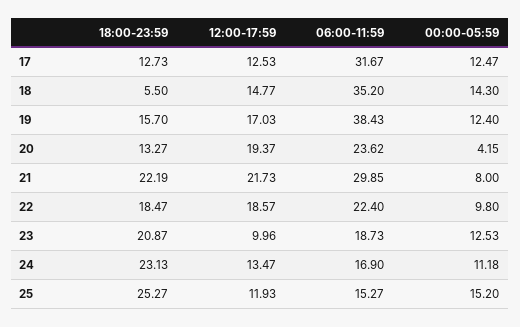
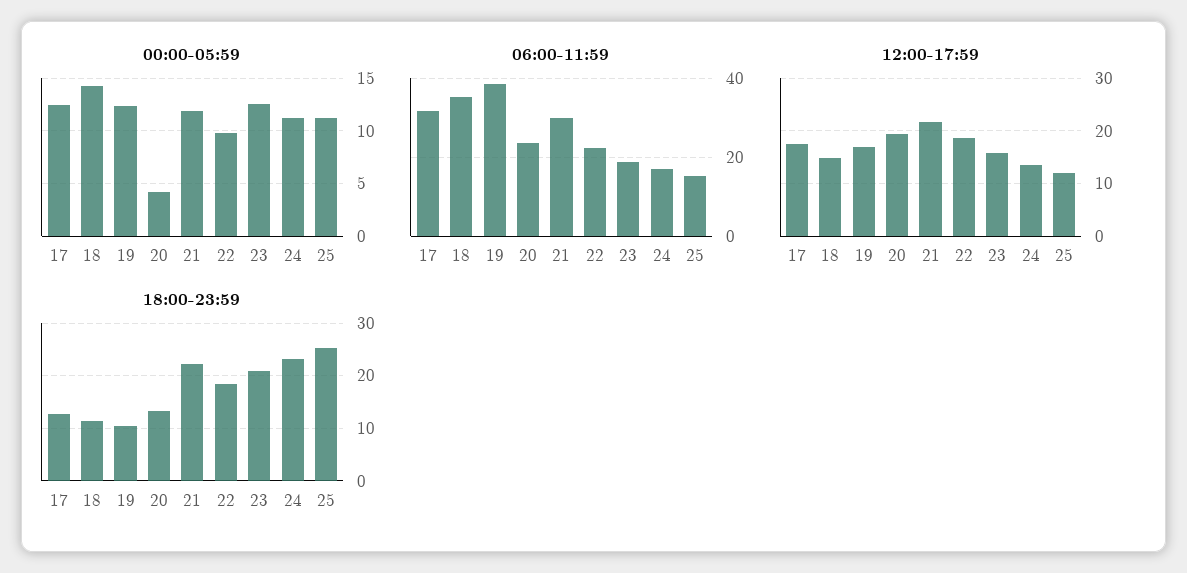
12:00-17:59, 17: 12.53 -> 18
18:00-23:59, 18: 5.5 -> 12
18:00-23:59, 19: 15.7 -> 10
00:00-05:59, 21: 8 -> 12
12:00-17:59, 23: 9.96 -> 16
00:00-05:59, 25: 15.2 -> 11

